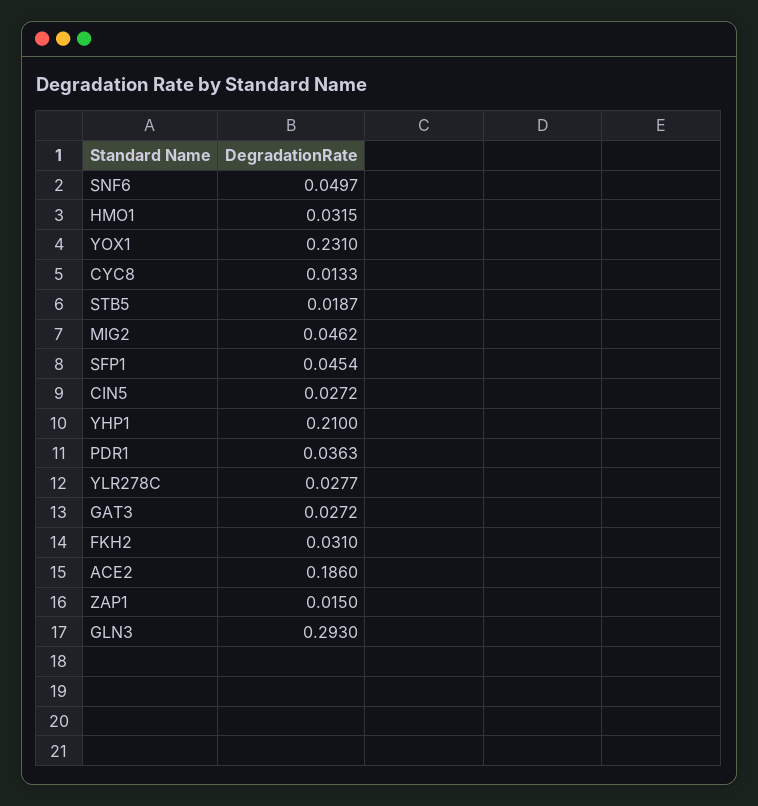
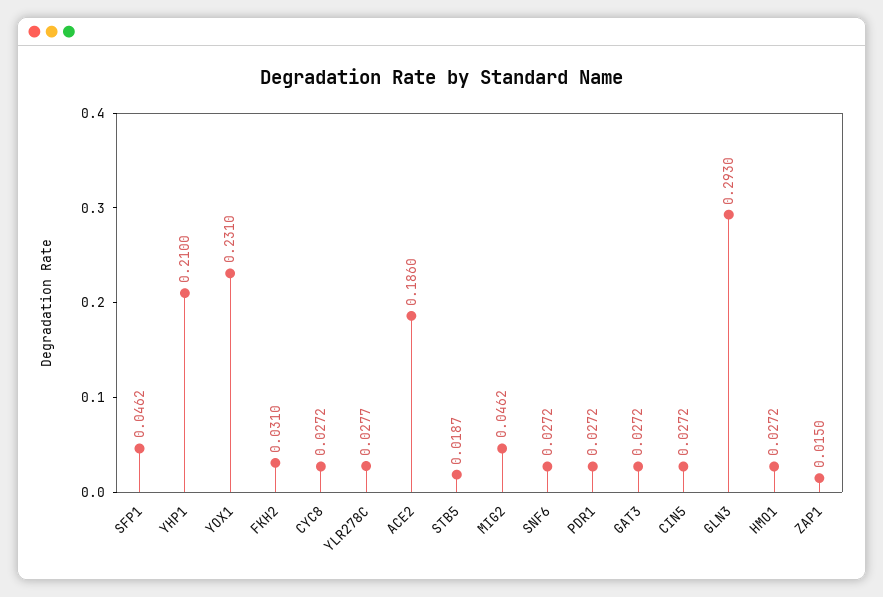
SNF6: 0.0497 -> 0.0272
HMO1: 0.0315 -> 0.0272
CYC8: 0.0133 -> 0.0272
SFP1: 0.0454 -> 0.0462
PDR1: 0.0363 -> 0.0272

